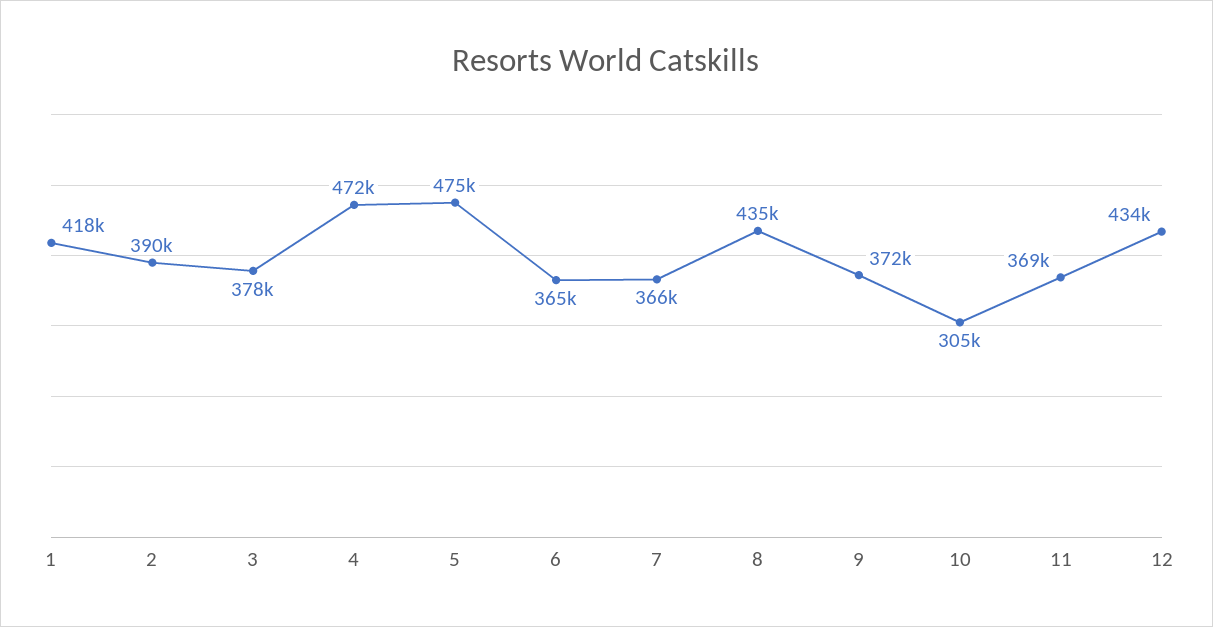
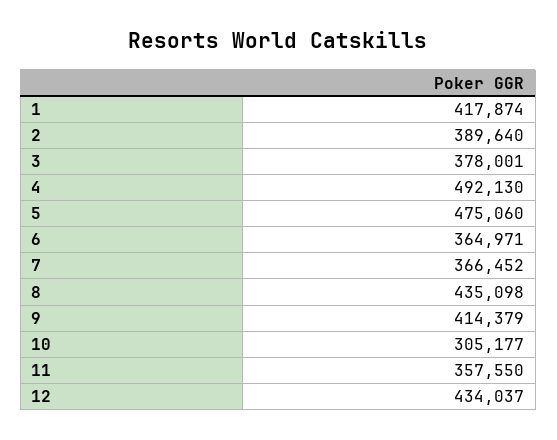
4: 472000 -> 492130
9: 372000 -> 414379
11: 369000 -> 357550

